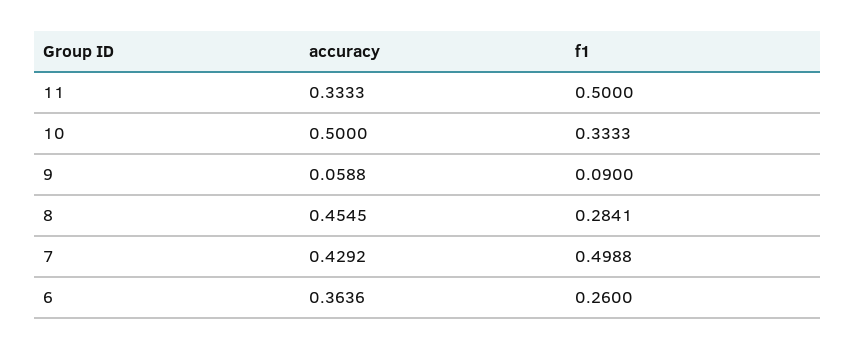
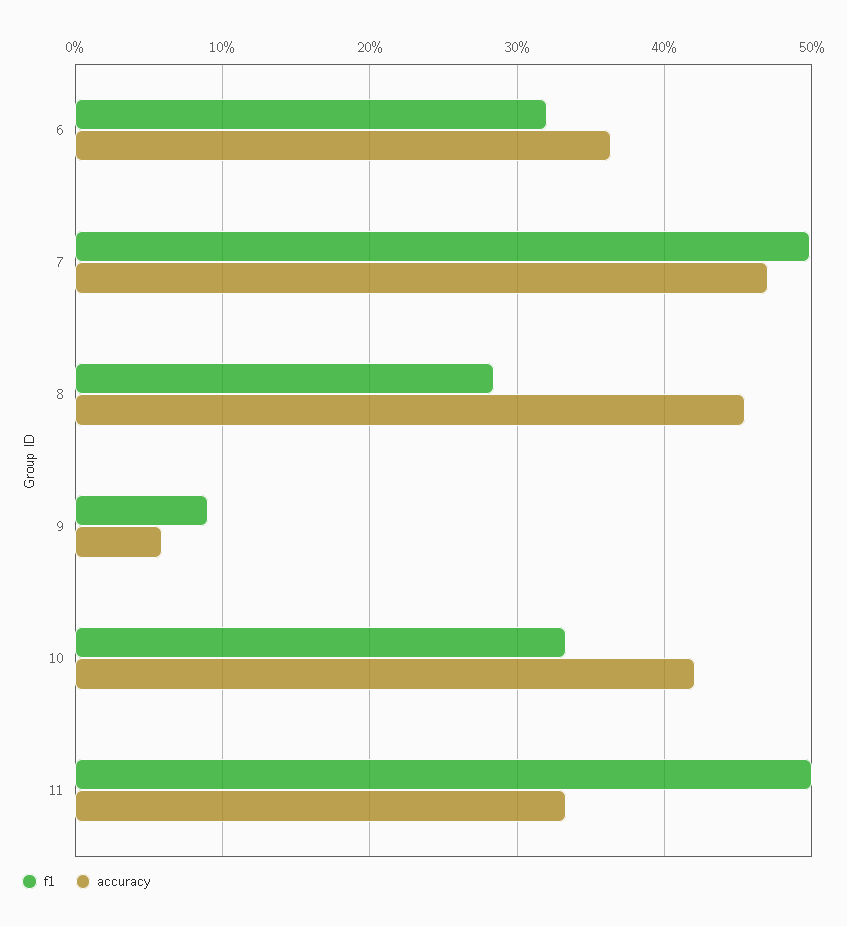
accuracy, 10: 0.5 -> 0.42
accuracy, 7: 0.4292 -> 0.47
f1, 6: 0.26 -> 0.32

